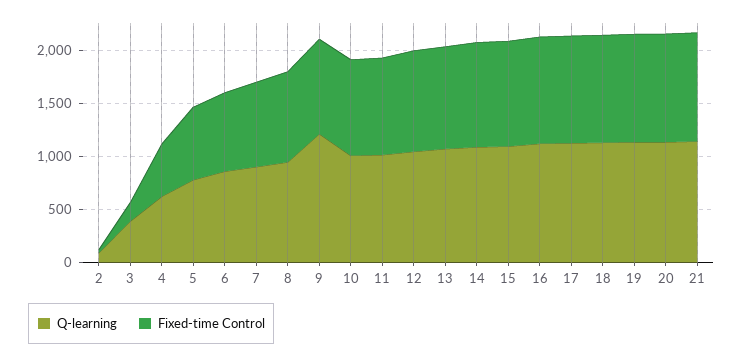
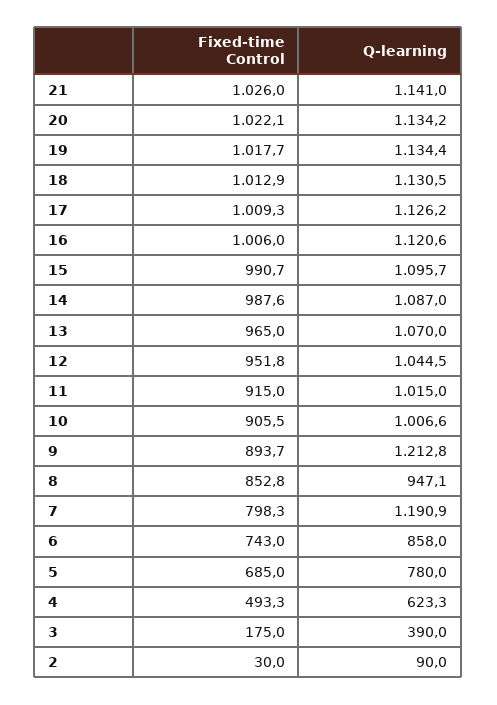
Q-learning, 7: 900 -> 1190.9

